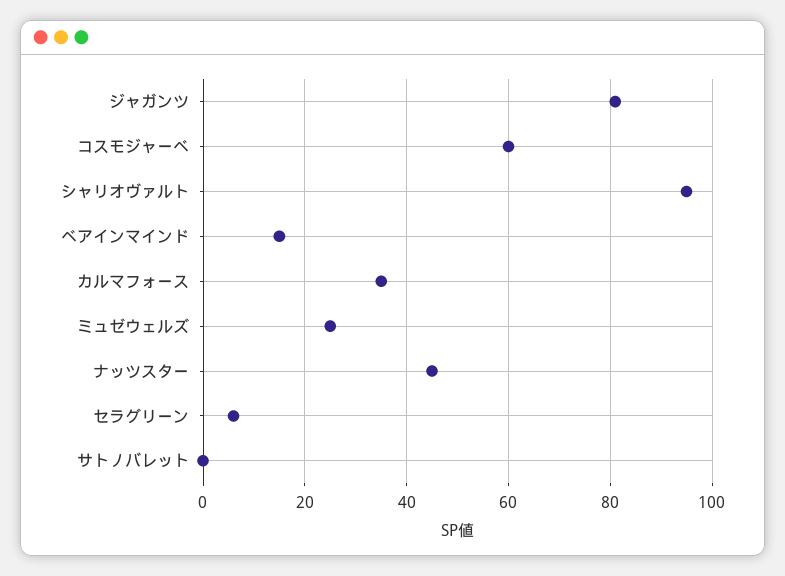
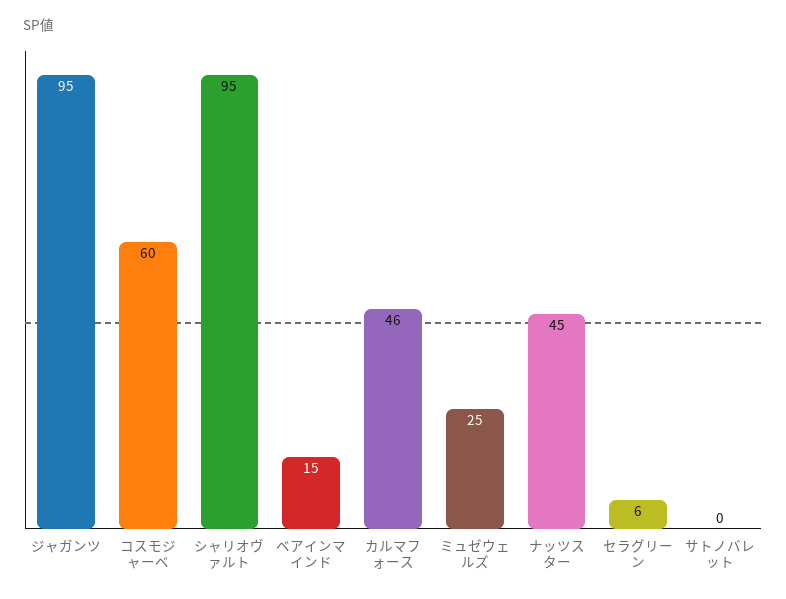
ジャガンツ: 80 -> 95
カルマフォース: 35 -> 46

